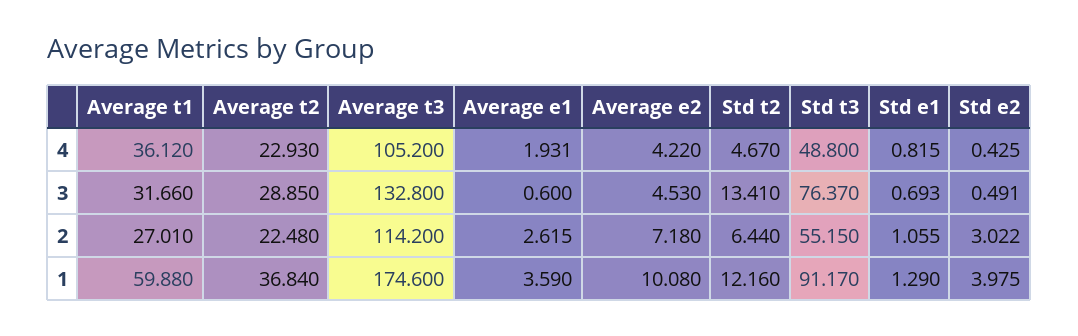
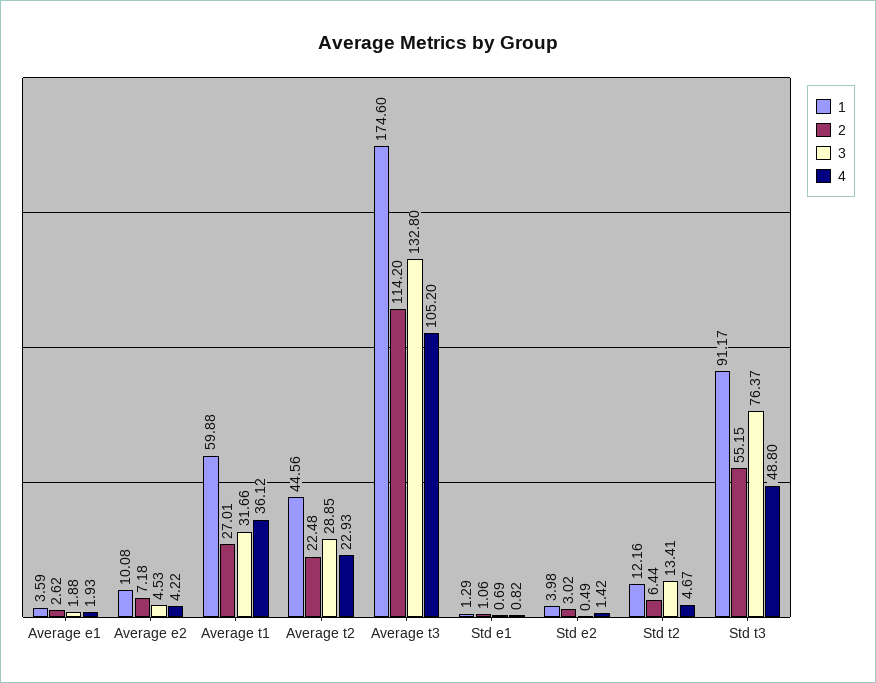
4, Std e2: 0.425 -> 1.42
3, Average e1: 0.6 -> 1.88
1, Average t2: 36.84 -> 44.56

